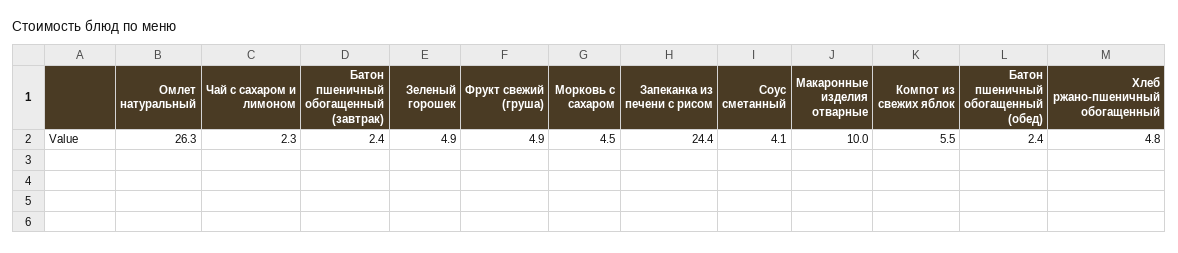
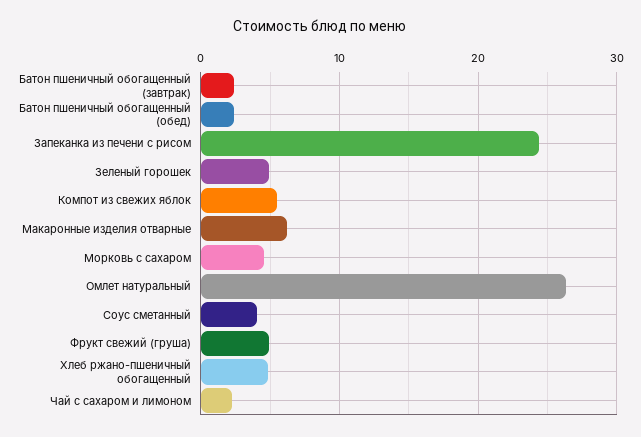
Макаронные изделия отварные: 10 -> 6

